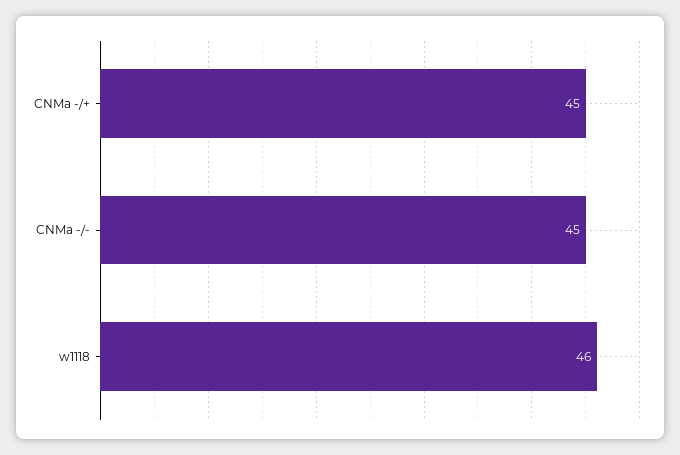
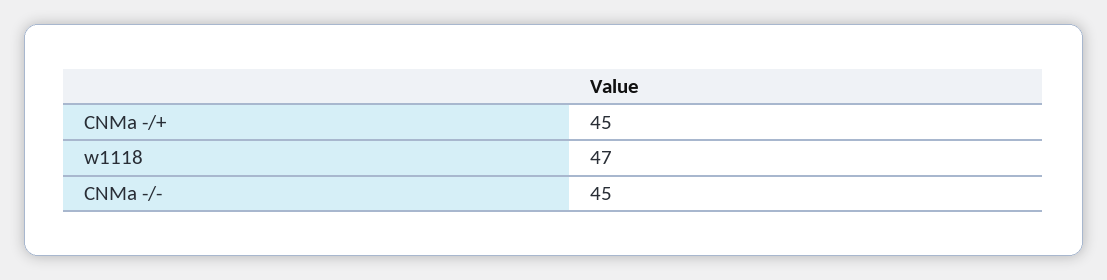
w1118: 46 -> 47

